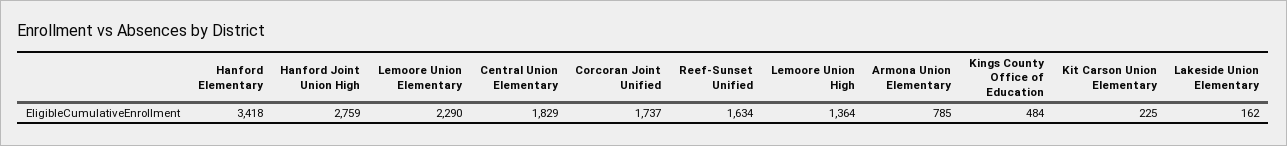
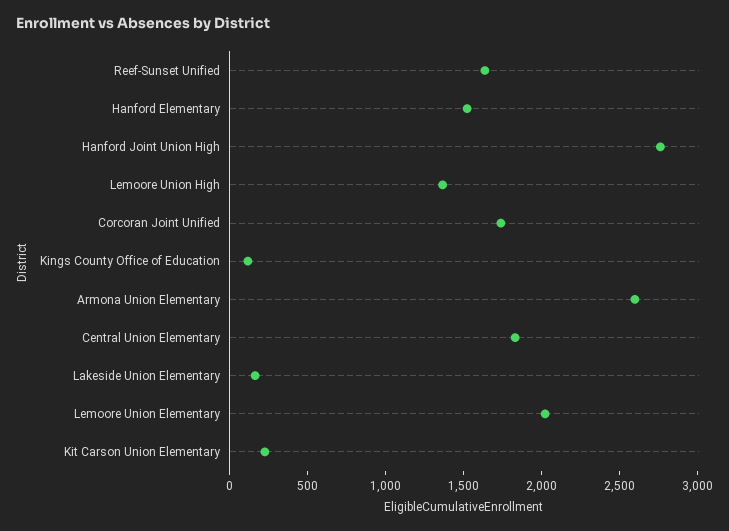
Hanford Elementary: 3418 -> 1500
Lemoore Union Elementary: 2290 -> 2000
Armona Union Elementary: 785 -> 2600
Kings County Office of Education: 484 -> 100

